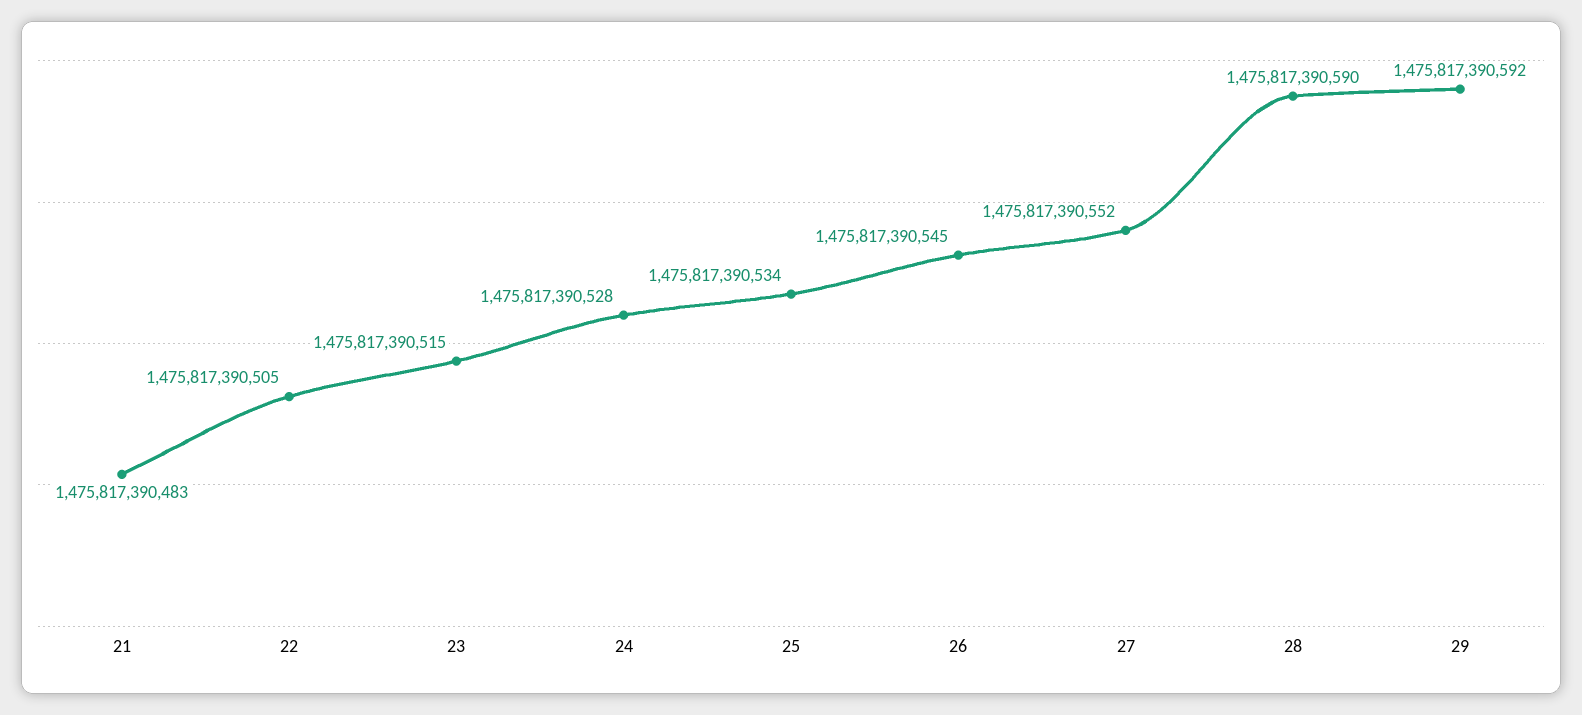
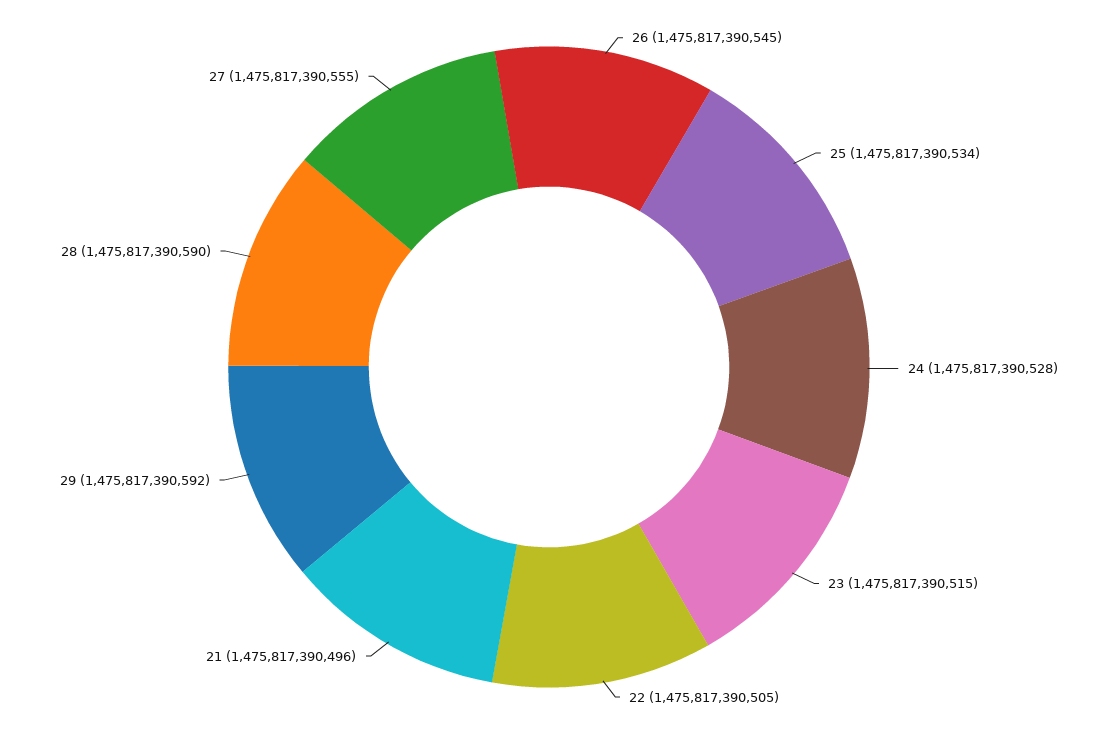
21: 1475817390483 -> 1475817390496
27: 1475817390552 -> 1475817390555

